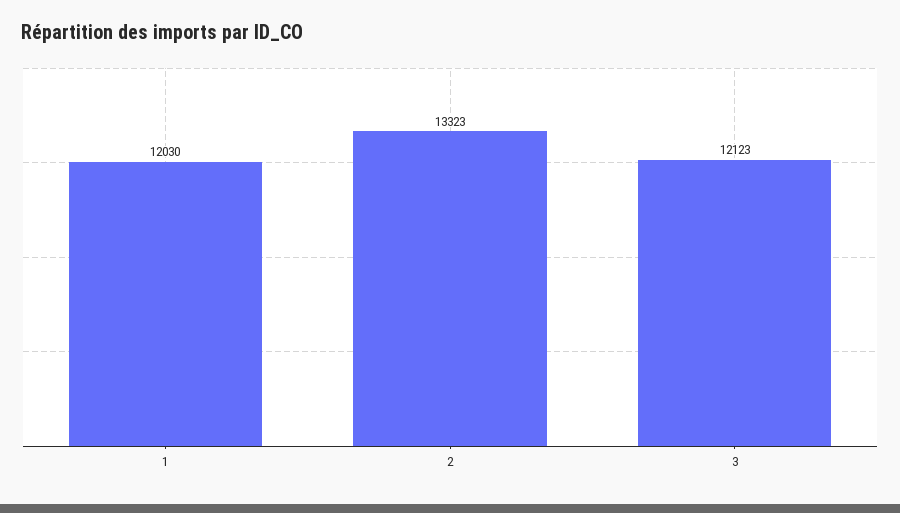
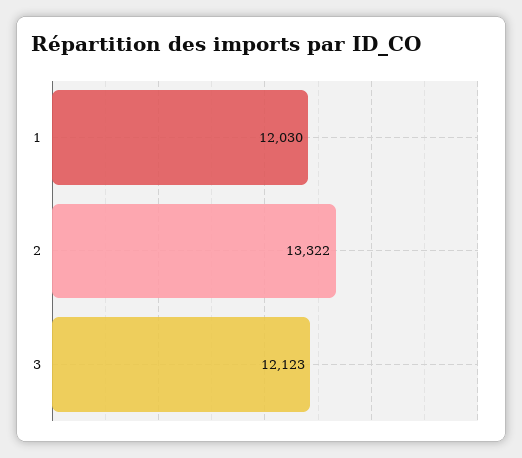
2: 13323 -> 13322

